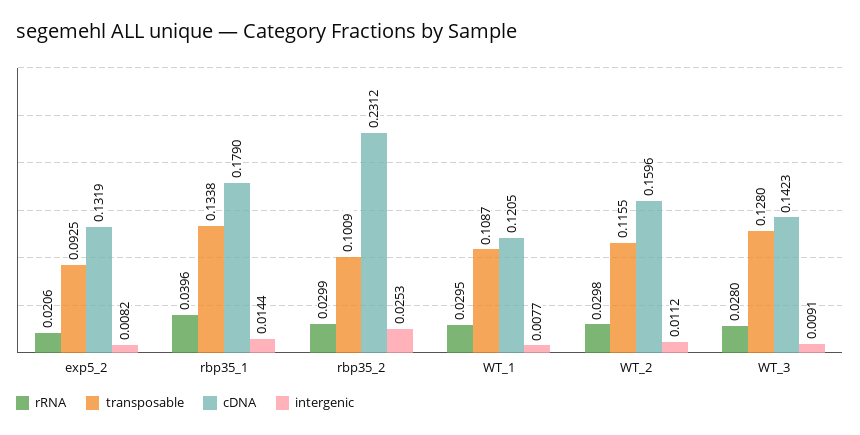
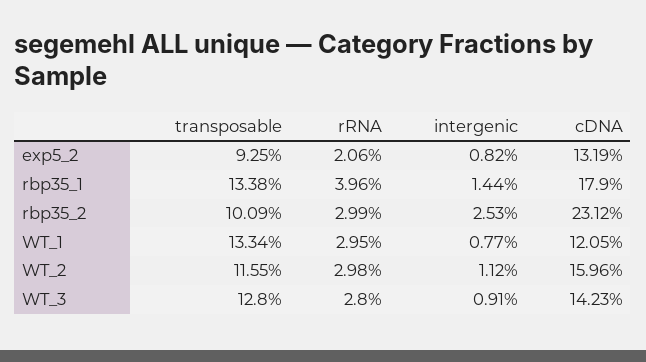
transposable, WT_1: 0.1087 -> 0.1334

